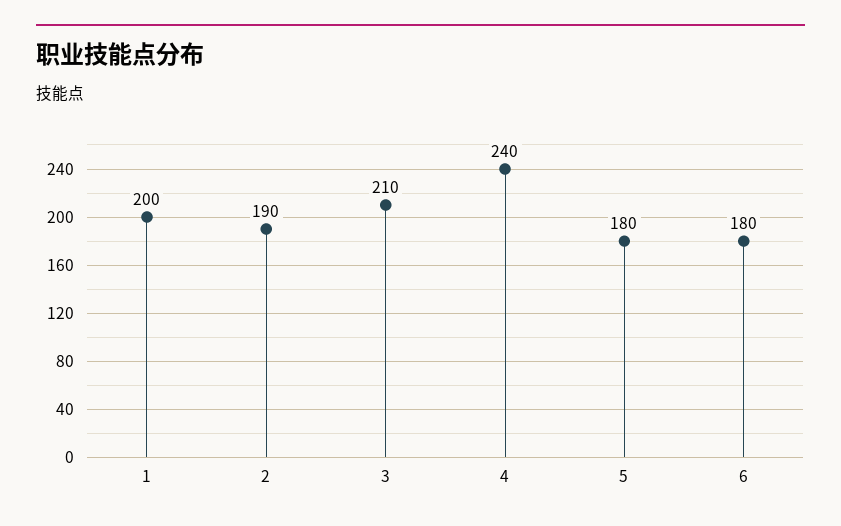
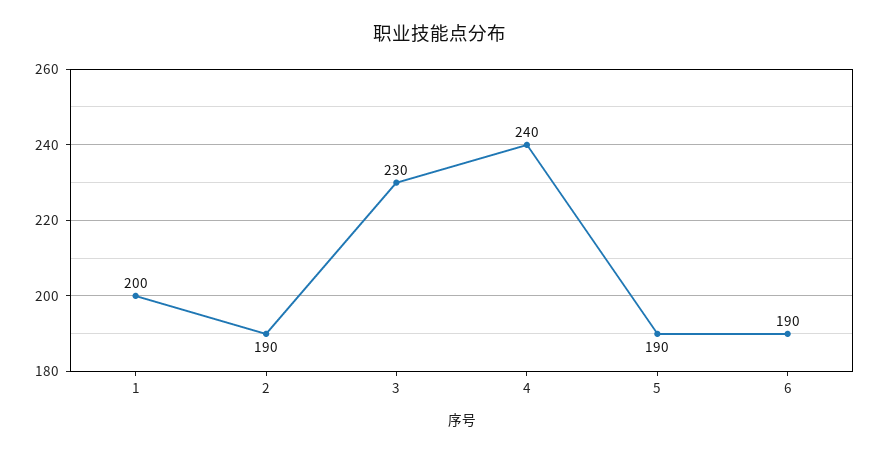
3: 210 -> 230
5: 180 -> 190
6: 180 -> 190

